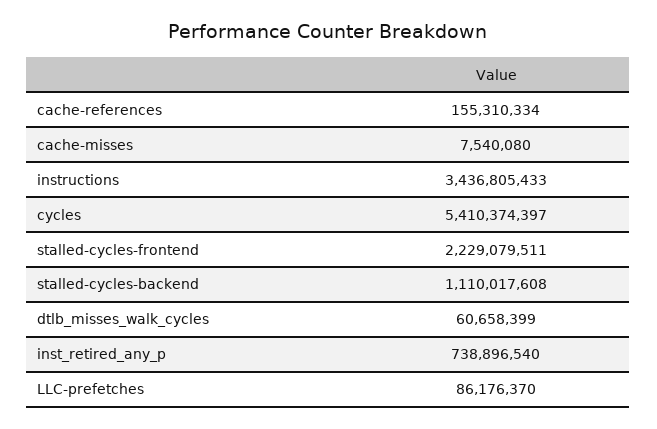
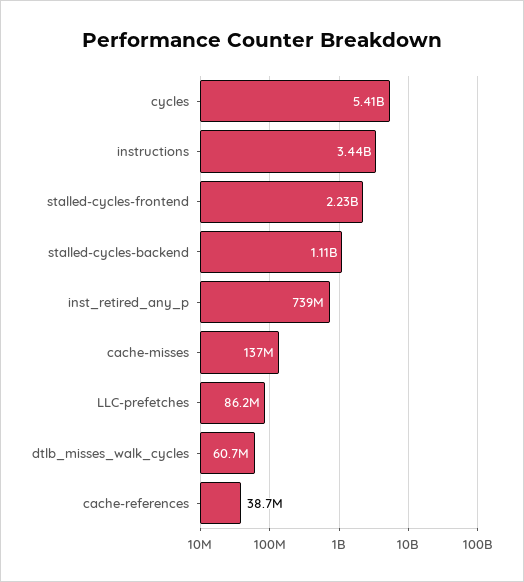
cache-references: 155310334 -> 38700000
cache-misses: 7540080 -> 137000000

